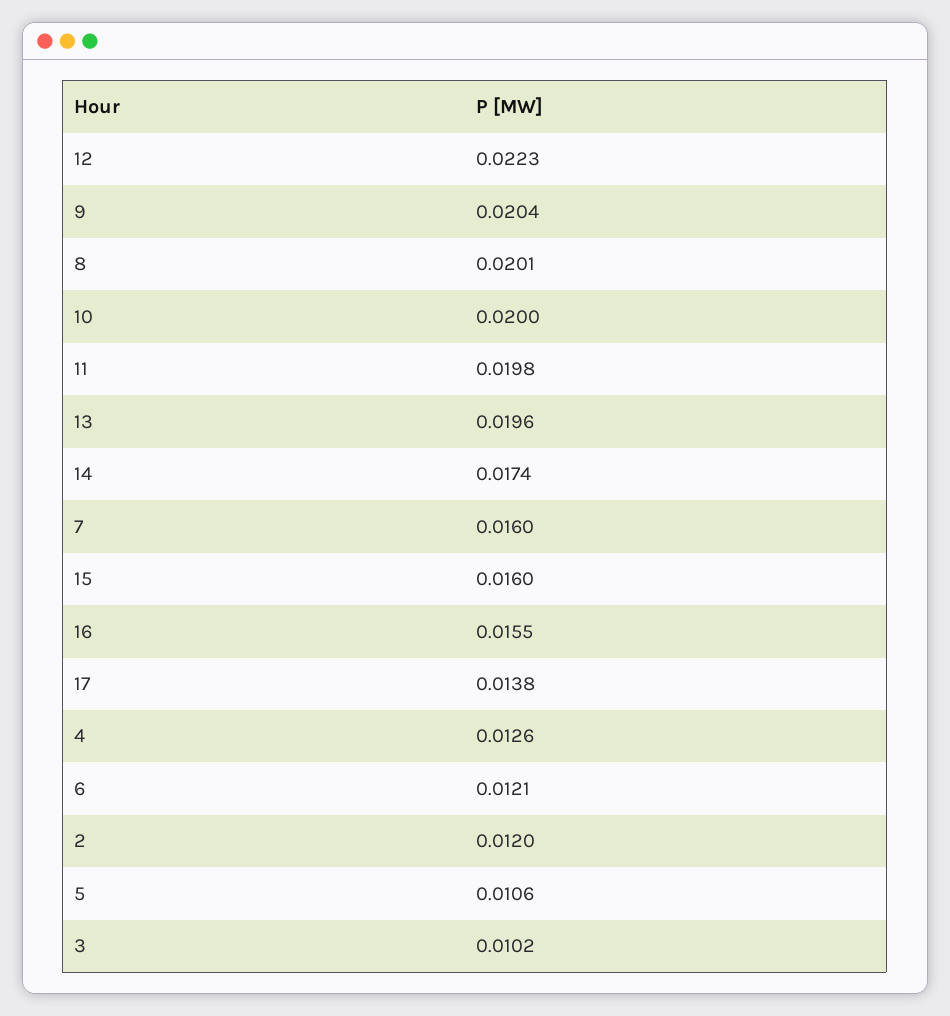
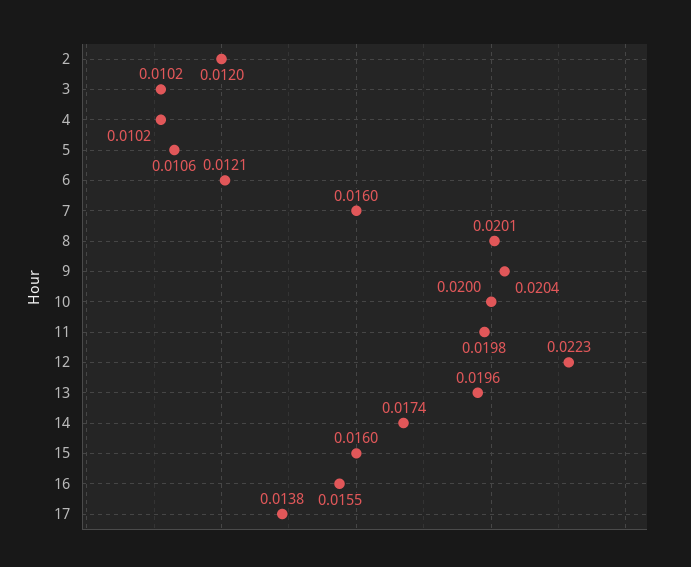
4: 0.0126 -> 0.0102

